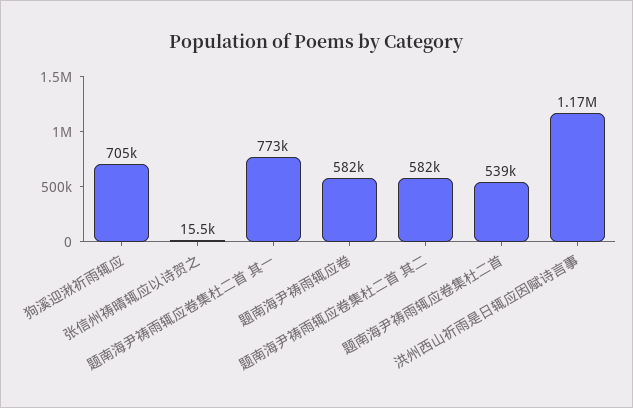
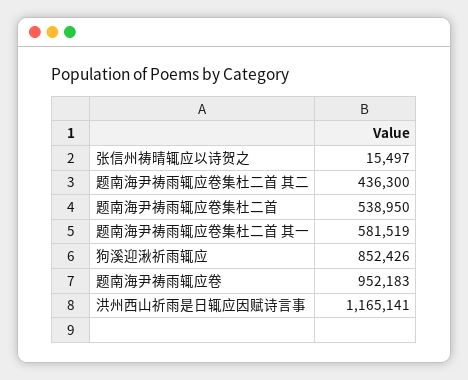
狗溪迎湫祈雨辄应: 705000 -> 852426
题南海尹祷雨辄应卷集杜二首 其一: 773000 -> 581519
题南海尹祷雨辄应卷: 582000 -> 952183
题南海尹祷雨辄应卷集杜二首 其二: 582000 -> 436300

